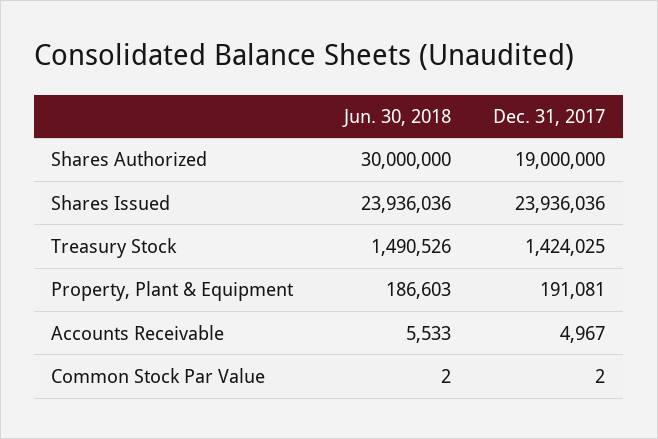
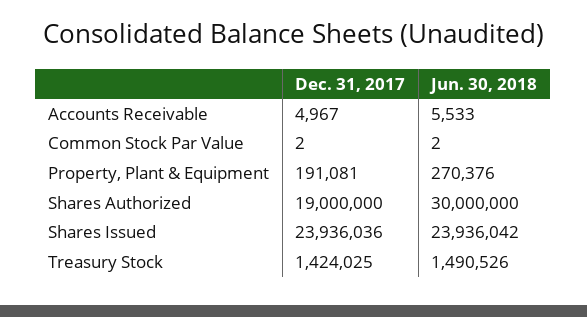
Jun. 30, 2018, Shares Issued: 23936036 -> 23936042
Jun. 30, 2018, Property, Plant & Equipment: 186603 -> 270376

